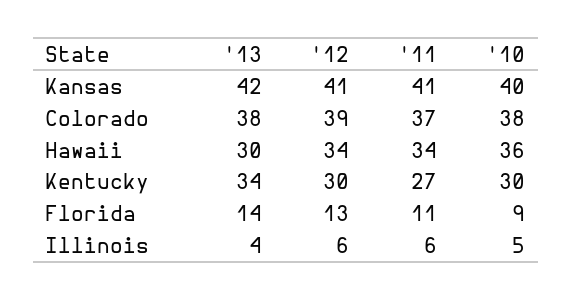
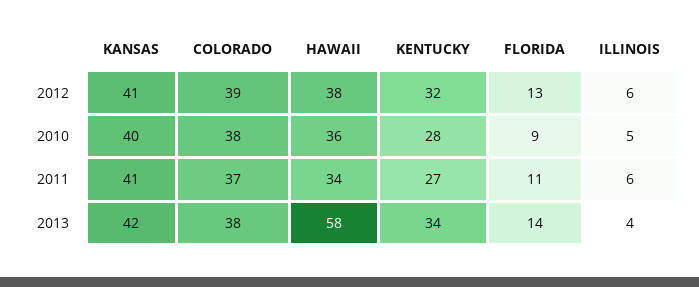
'13, Hawaii: 30 -> 58
'12, Hawaii: 34 -> 38
'12, Kentucky: 30 -> 32
'10, Kentucky: 30 -> 28

